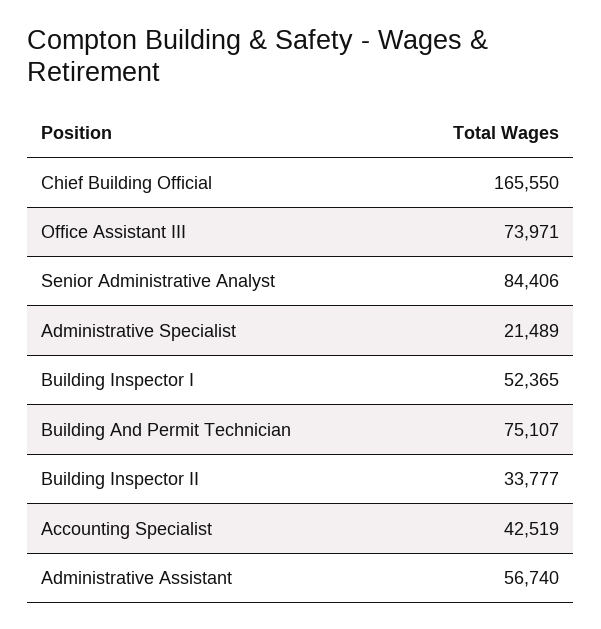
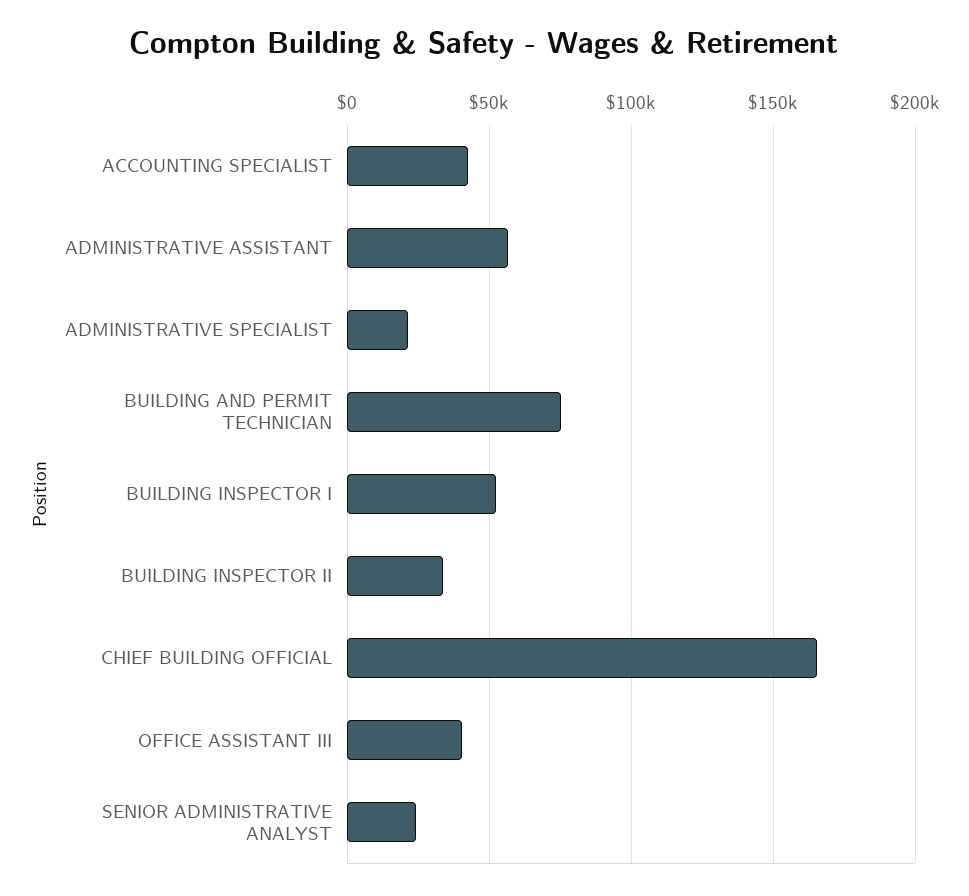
Office Assistant III: 73971 -> 40000
Senior Administrative Analyst: 84406 -> 25000

